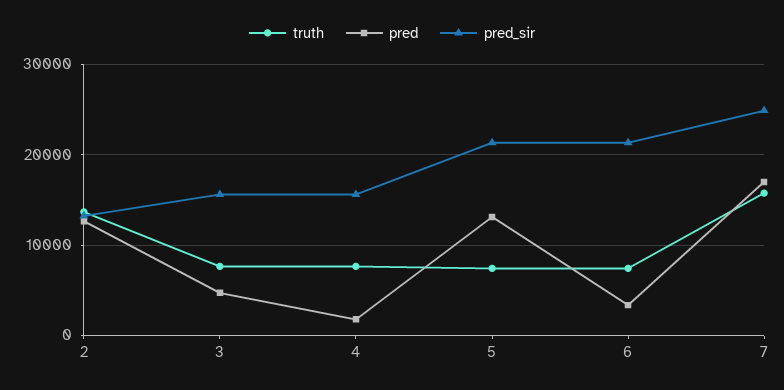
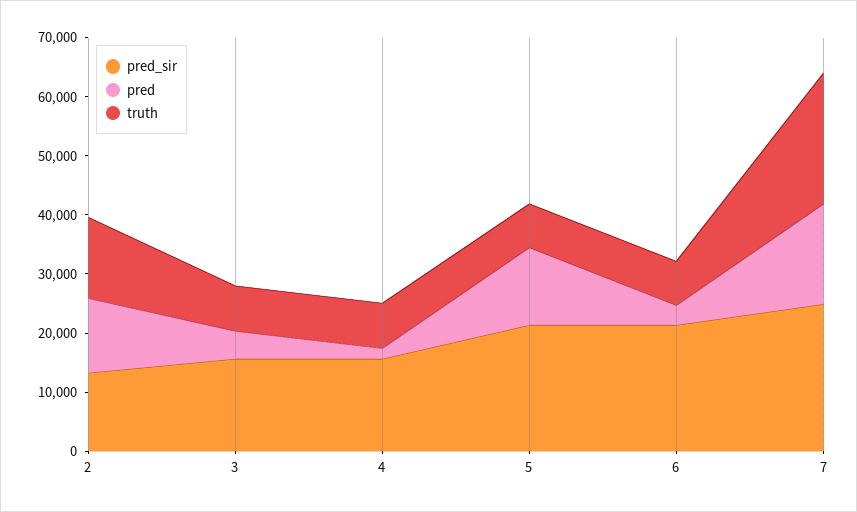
truth, 7: 16000 -> 22000

